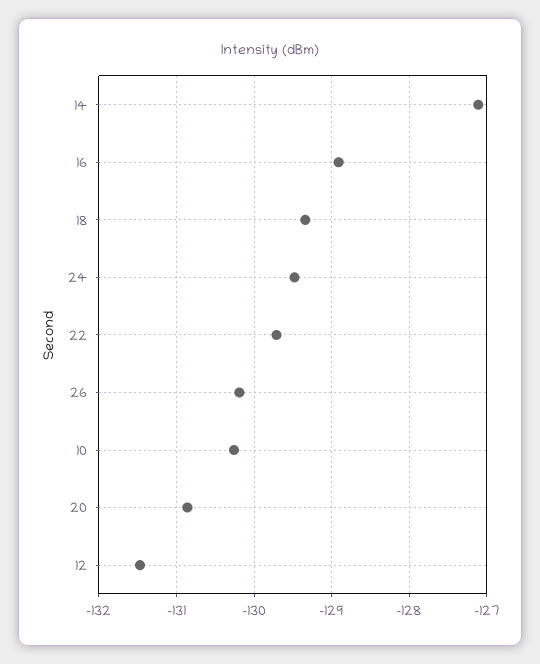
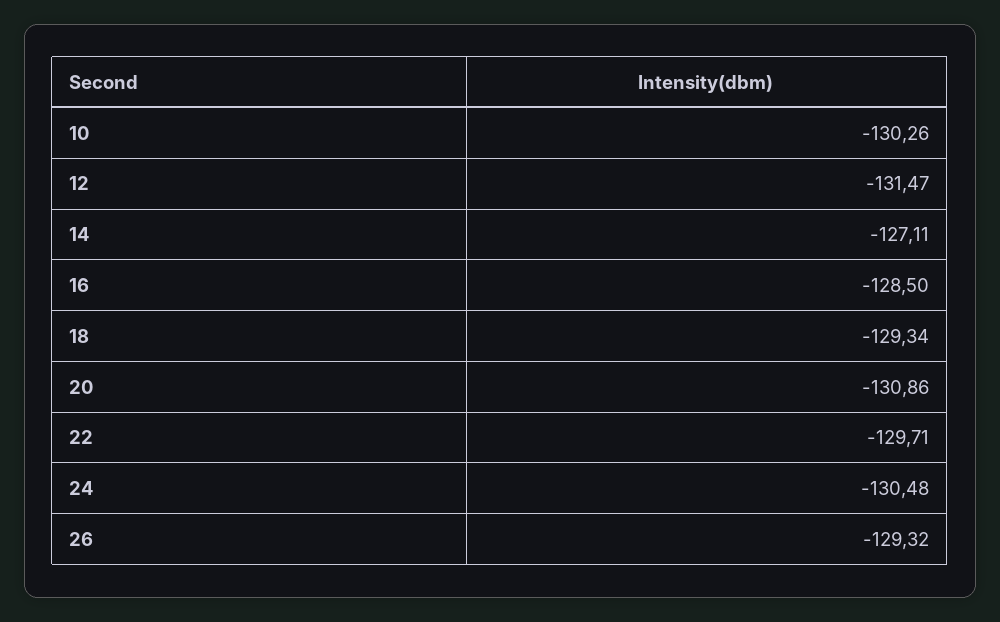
16: -128.9 -> -128.5
24: -129.5 -> -130.48
26: -130.2 -> -129.32

